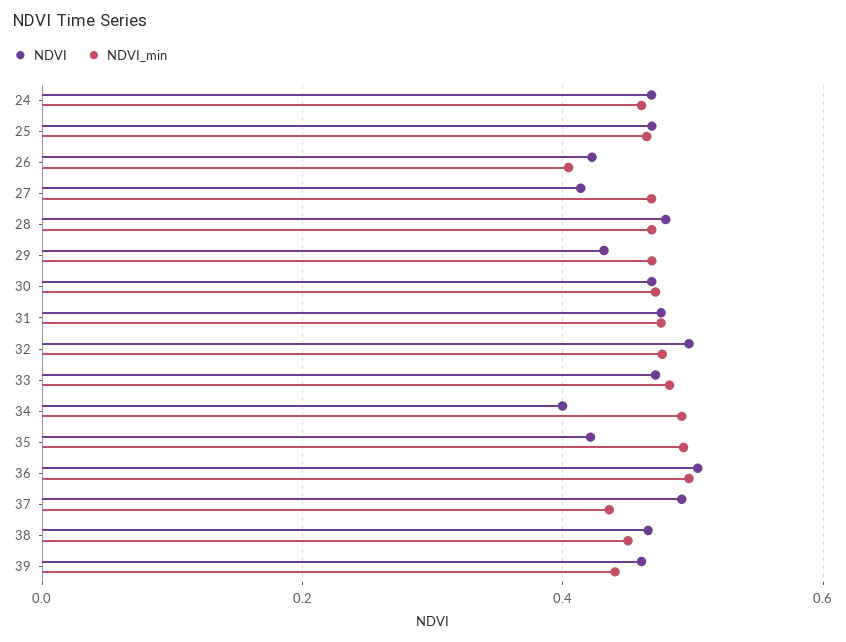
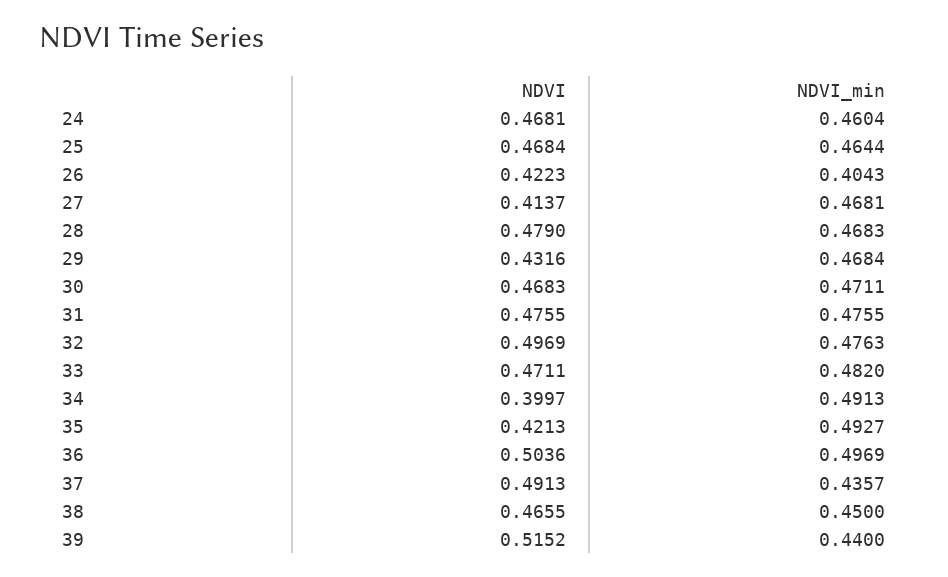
NDVI, 39: 0.46 -> 0.5152

